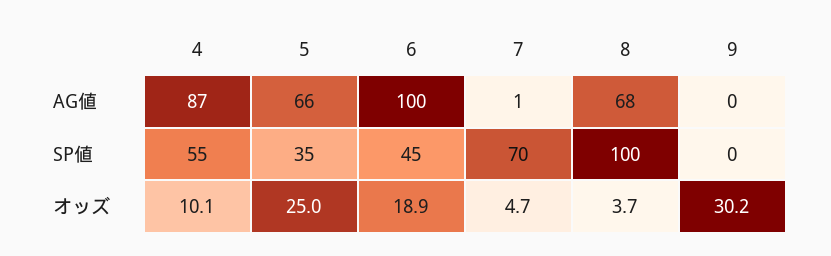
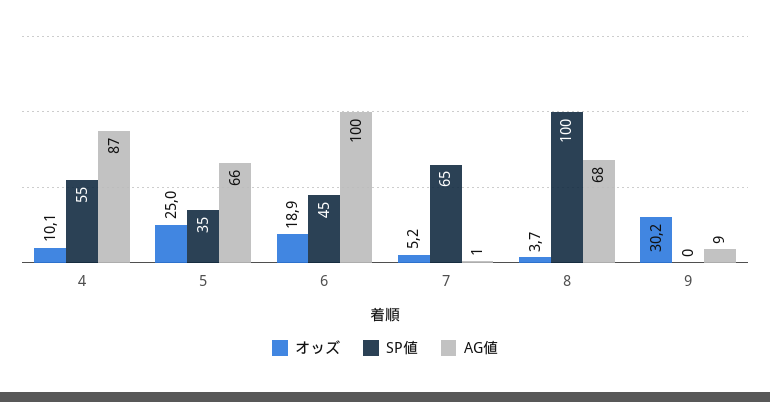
AG値, 9: 0 -> 9
SP値, 7: 70 -> 65
オッズ, 7: 4.7 -> 5.2

